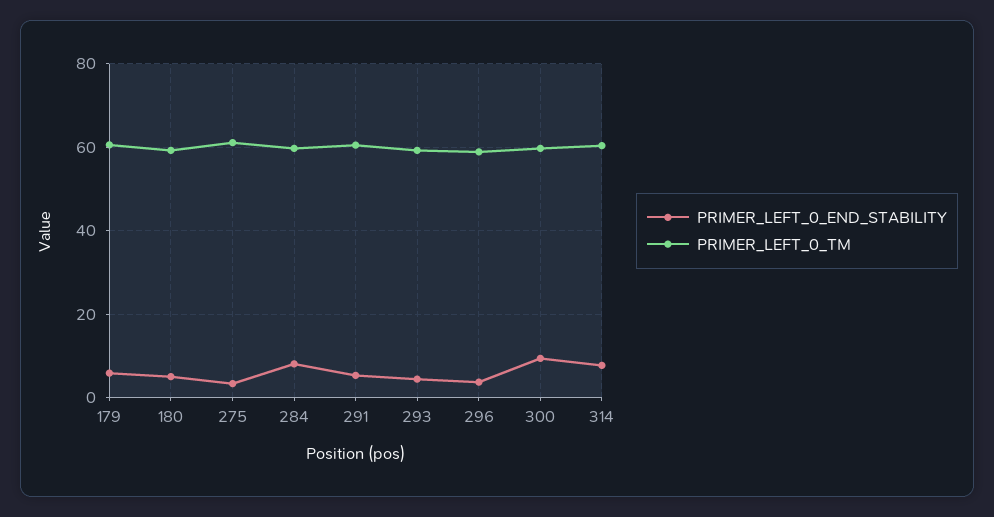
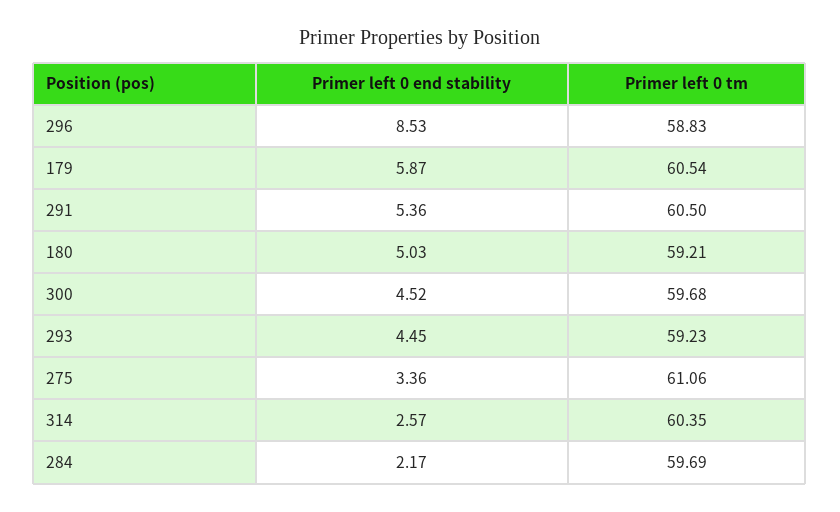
PRIMER_LEFT_0_END_STABILITY, 284: 8 -> 2.17
PRIMER_LEFT_0_END_STABILITY, 296: 4 -> 8.53
PRIMER_LEFT_0_END_STABILITY, 300: 10 -> 4.52
PRIMER_LEFT_0_END_STABILITY, 314: 8 -> 2.57

